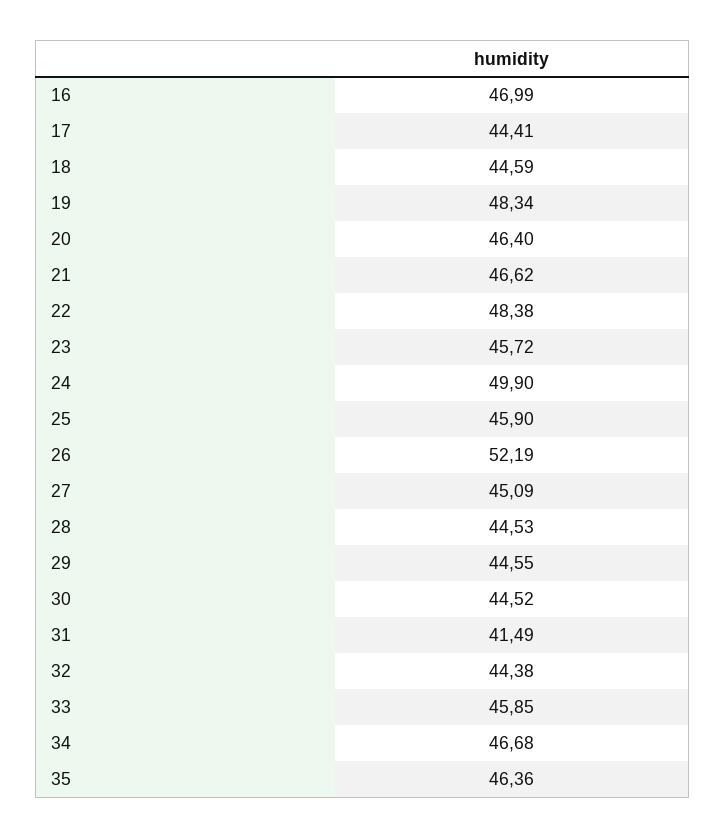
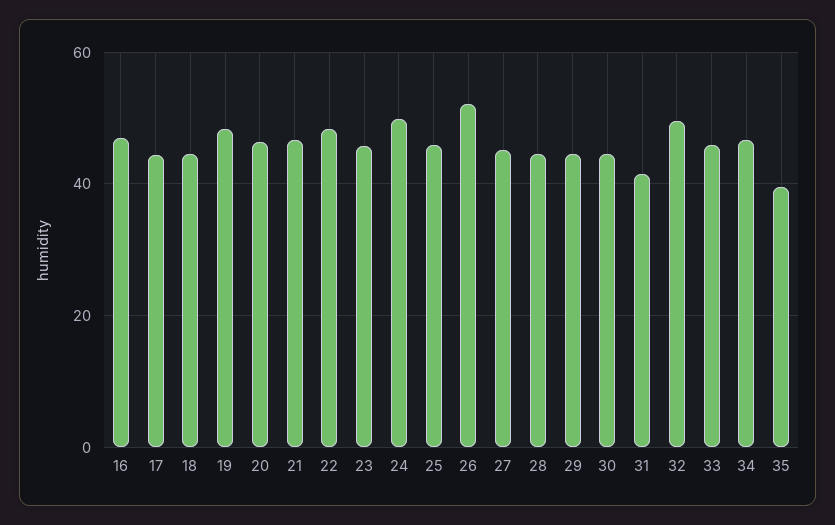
32: 44.38 -> 50
35: 46.36 -> 40

